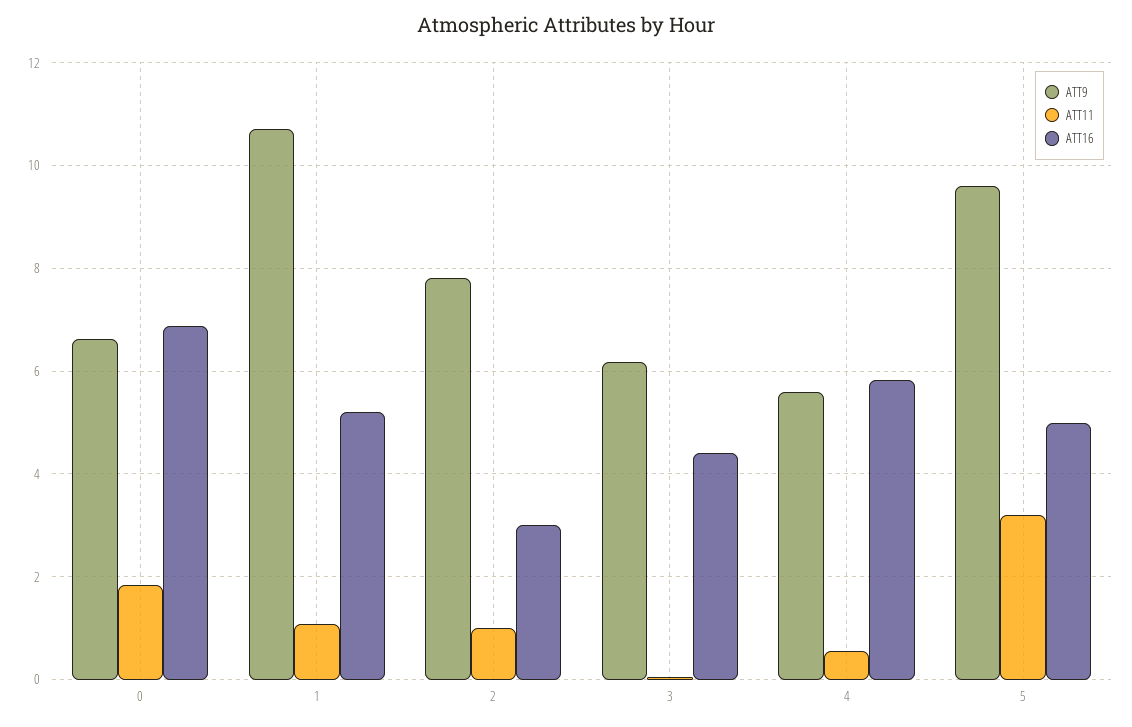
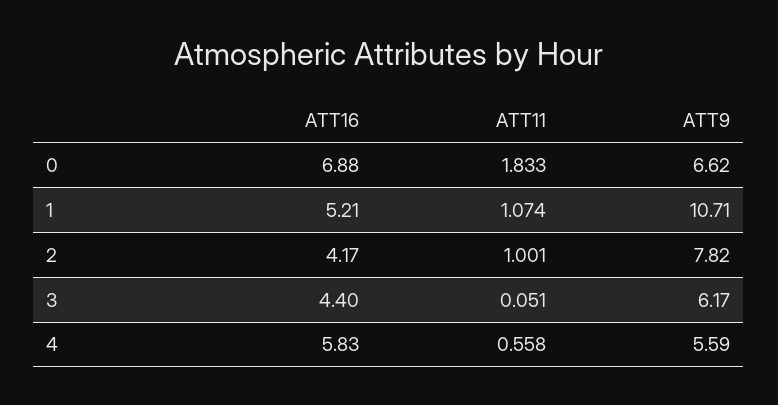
ATT16, 2: 3 -> 4.17
ATT9, 5: 9.6 -> none
ATT11, 5: 3.2 -> none
ATT16, 5: 5 -> none

